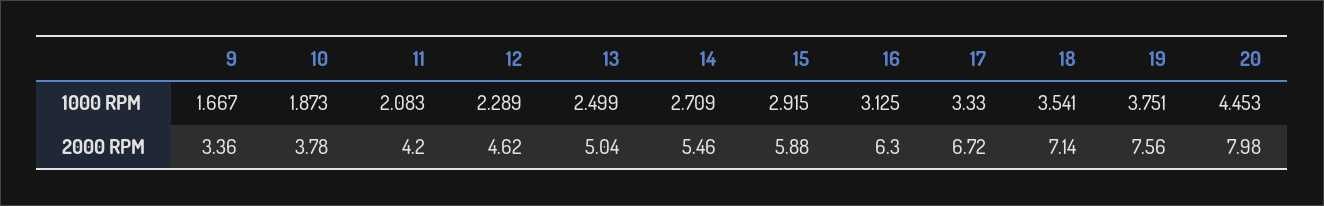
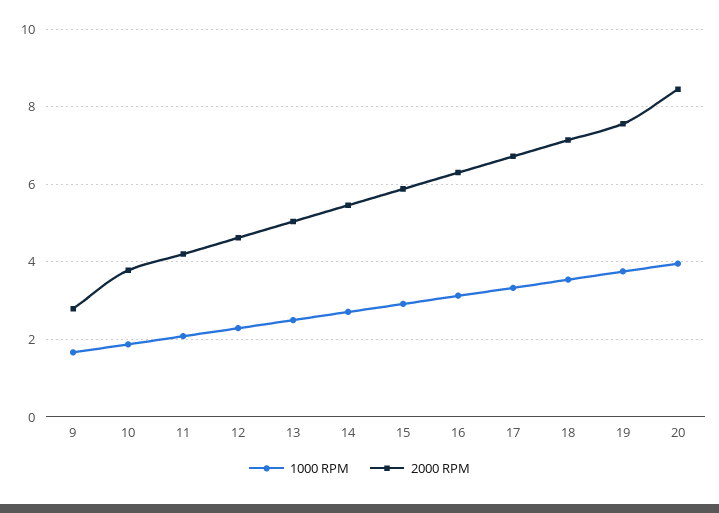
1000 RPM, 20: 4.453 -> 4
2000 RPM, 9: 3.36 -> 2.8
2000 RPM, 20: 7.98 -> 8.4

